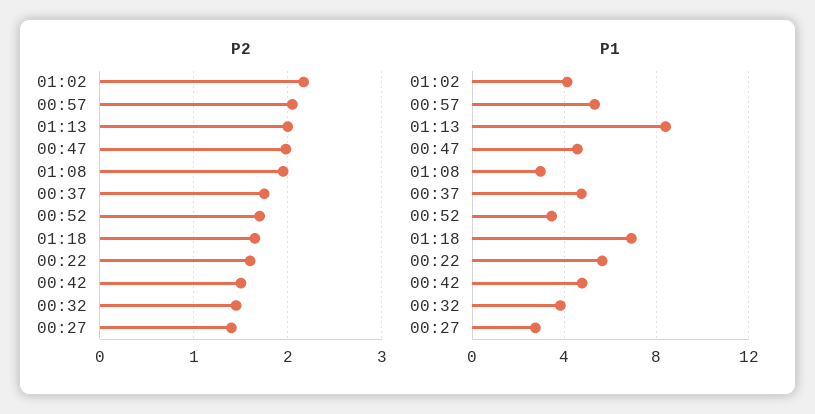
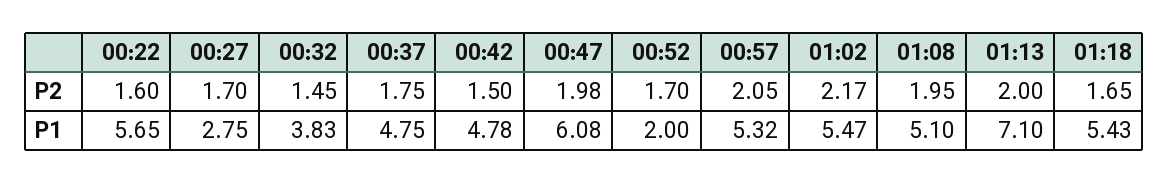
P2, 00:27: 1.4 -> 1.7
P1, 01:02: 4 -> 5.47
P1, 01:13: 8.5 -> 7.1
P1, 00:47: 4.5 -> 6.08
P1, 01:08: 3 -> 5.1
P1, 00:52: 3.5 -> 2
P1, 01:18: 7 -> 5.43

